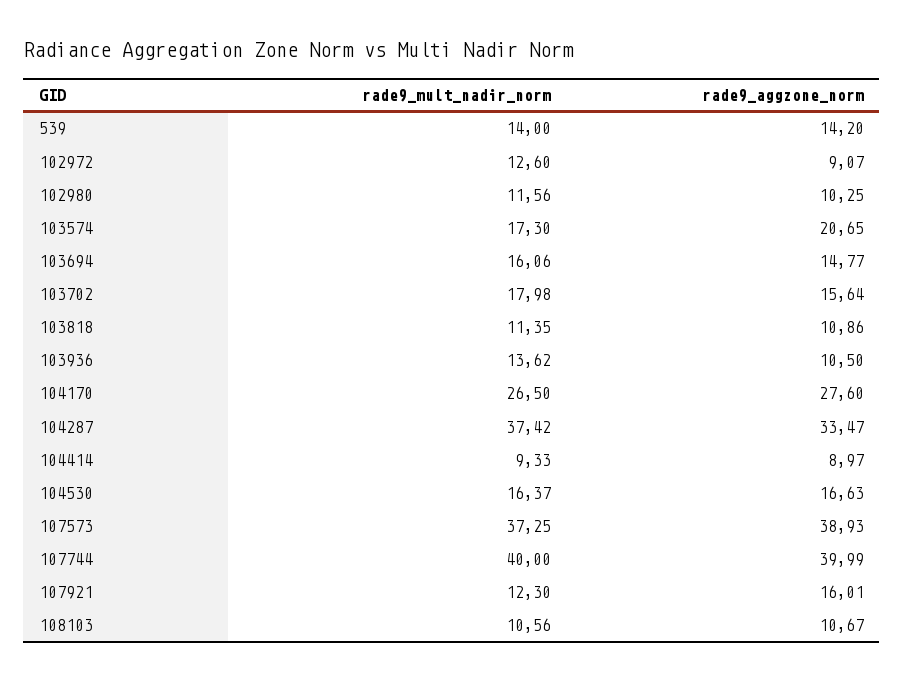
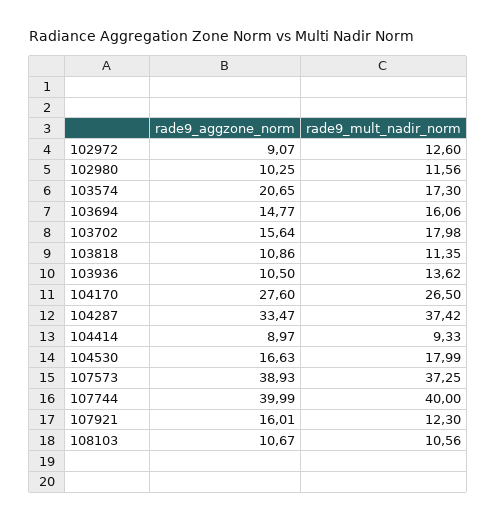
rade9_mult_nadir_norm, 539: 14 -> none
rade9_aggzone_norm, 539: 14.2 -> none
rade9_mult_nadir_norm, 104530: 16.37 -> 17.99

